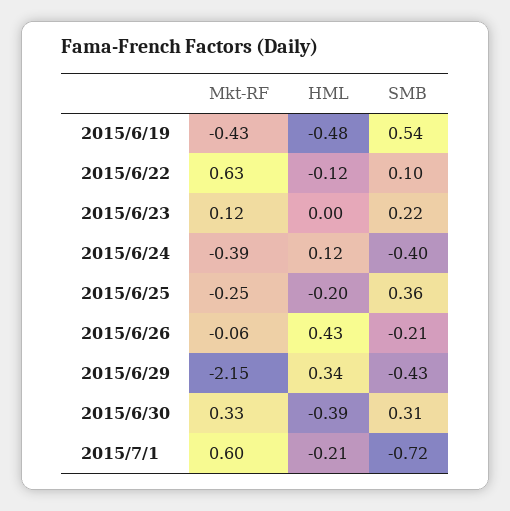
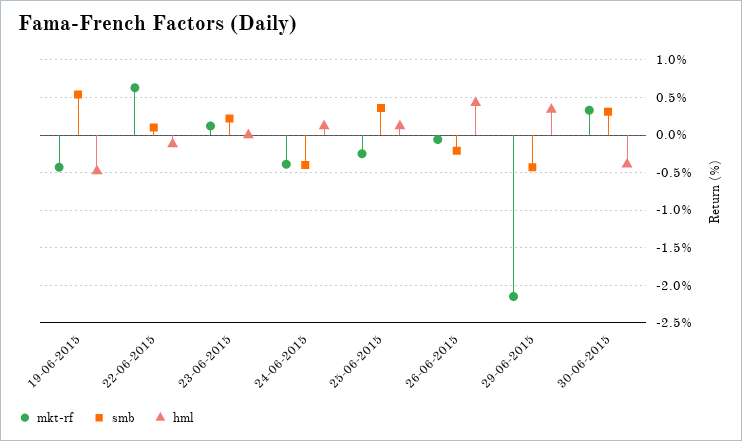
HML, 2015/6/25: -0.2 -> 0.1
Mkt-RF, 2015/7/1: 0.6 -> none
HML, 2015/7/1: -0.21 -> none
SMB, 2015/7/1: -0.72 -> none

